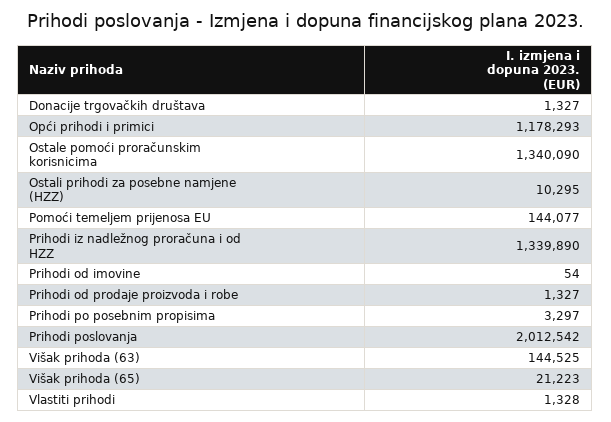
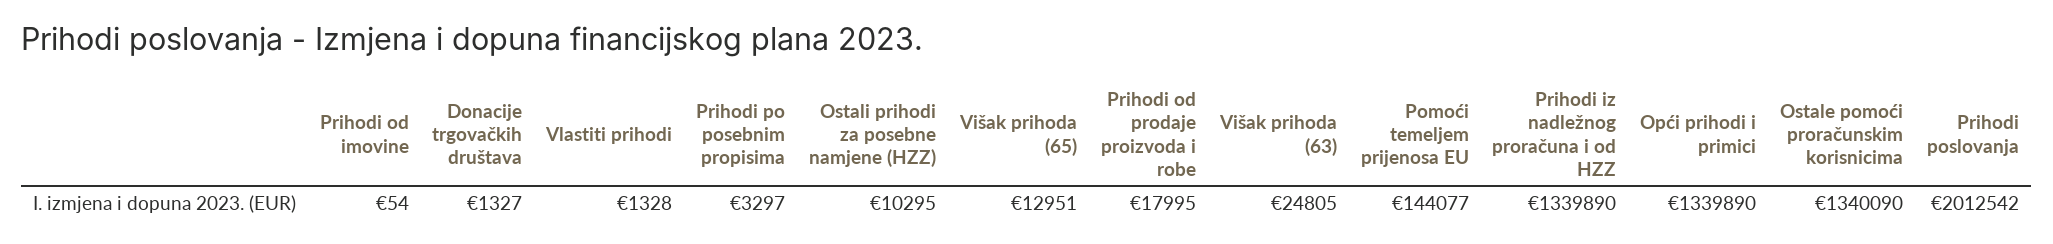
Opći prihodi i primici: 1178293 -> 1339890
Prihodi od prodaje proizvoda i robe: 1327 -> 17995
Višak prihoda (63): 144525 -> 24805
Višak prihoda (65): 21223 -> 12951

